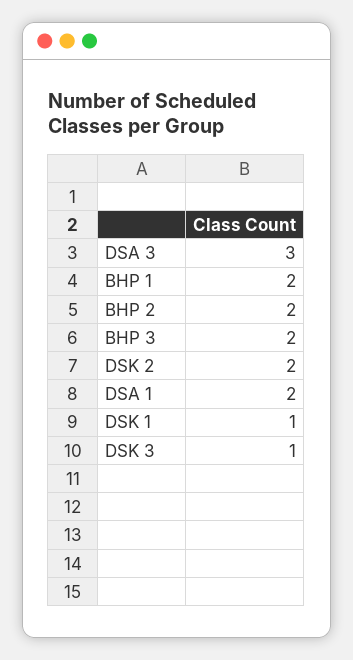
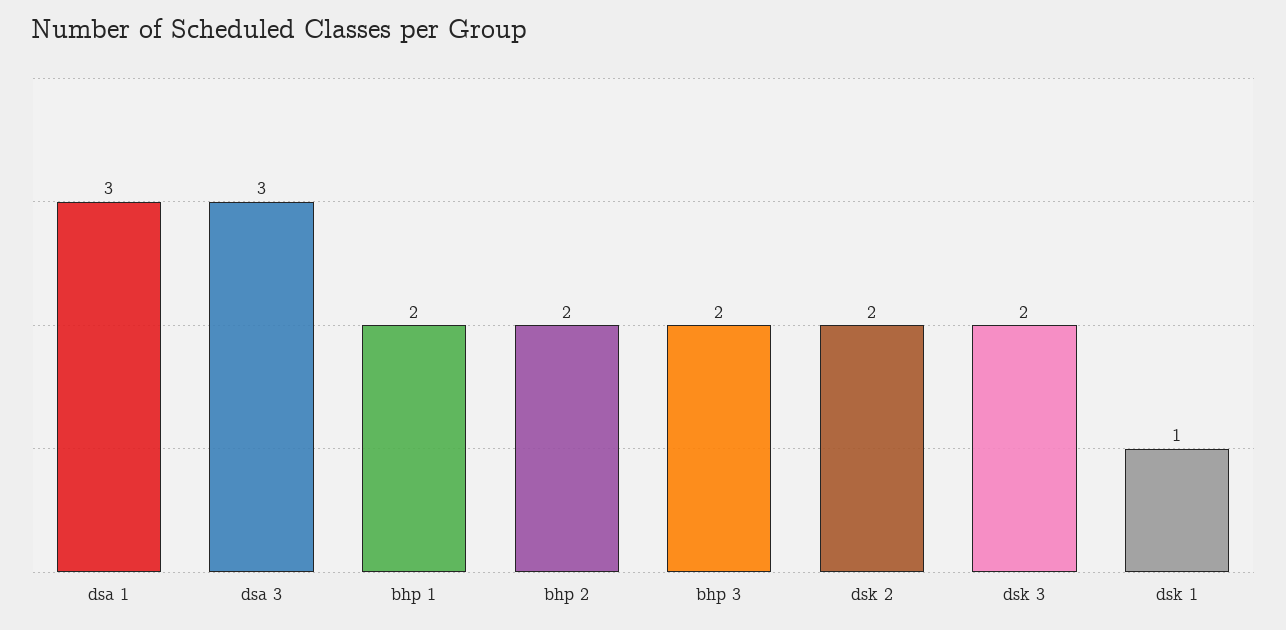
DSA 1: 2 -> 3
DSK 3: 1 -> 2

